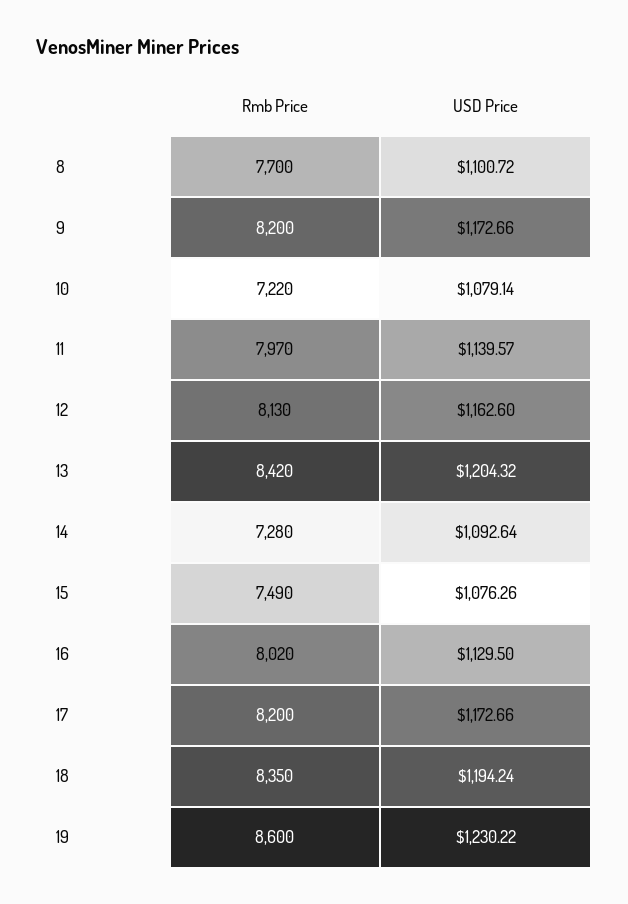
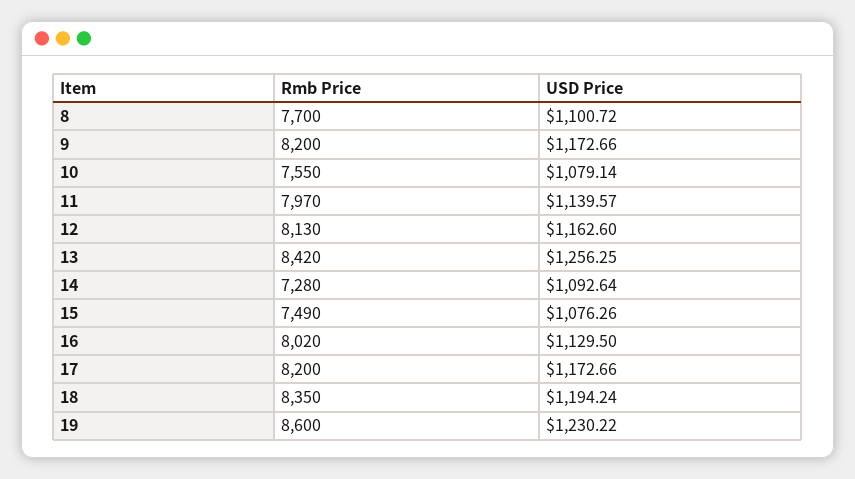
Rmb Price, 10: 7220 -> 7550
USD Price, 13: 1204.32 -> 1256.25

